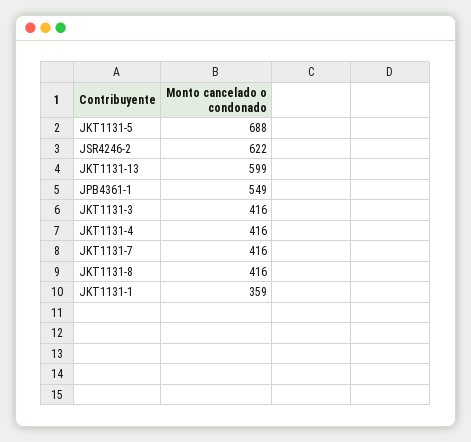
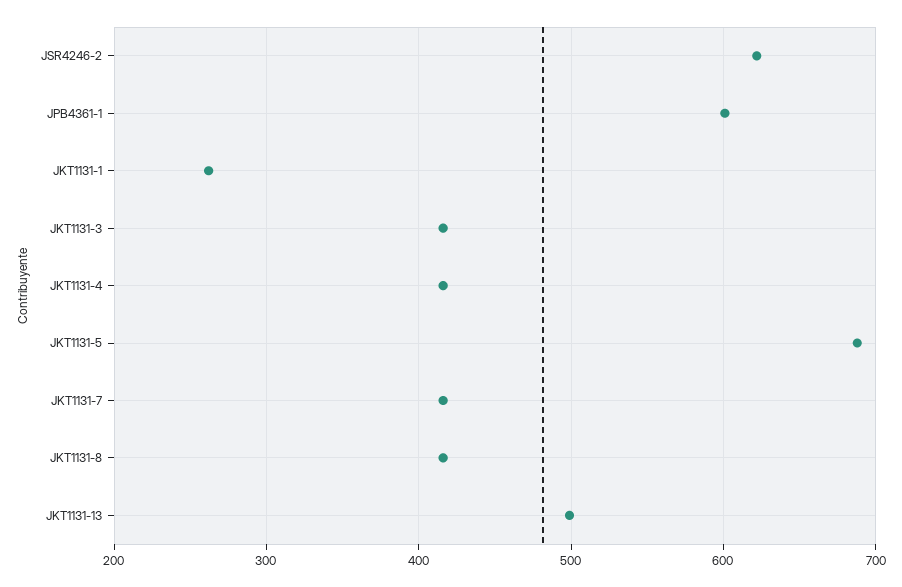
JKT1131-13: 599 -> 500
JPB4361-1: 549 -> 600
JKT1131-1: 359 -> 260

